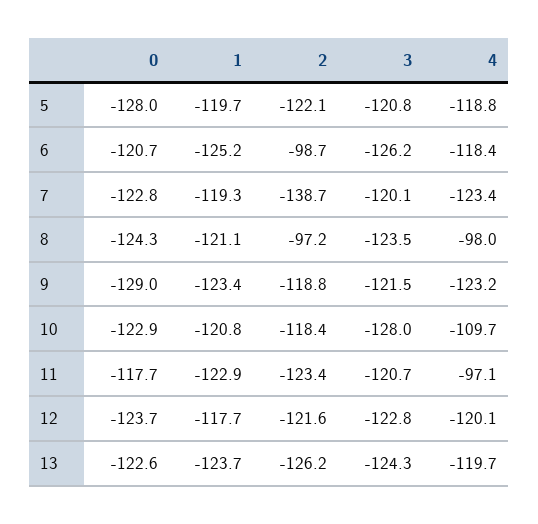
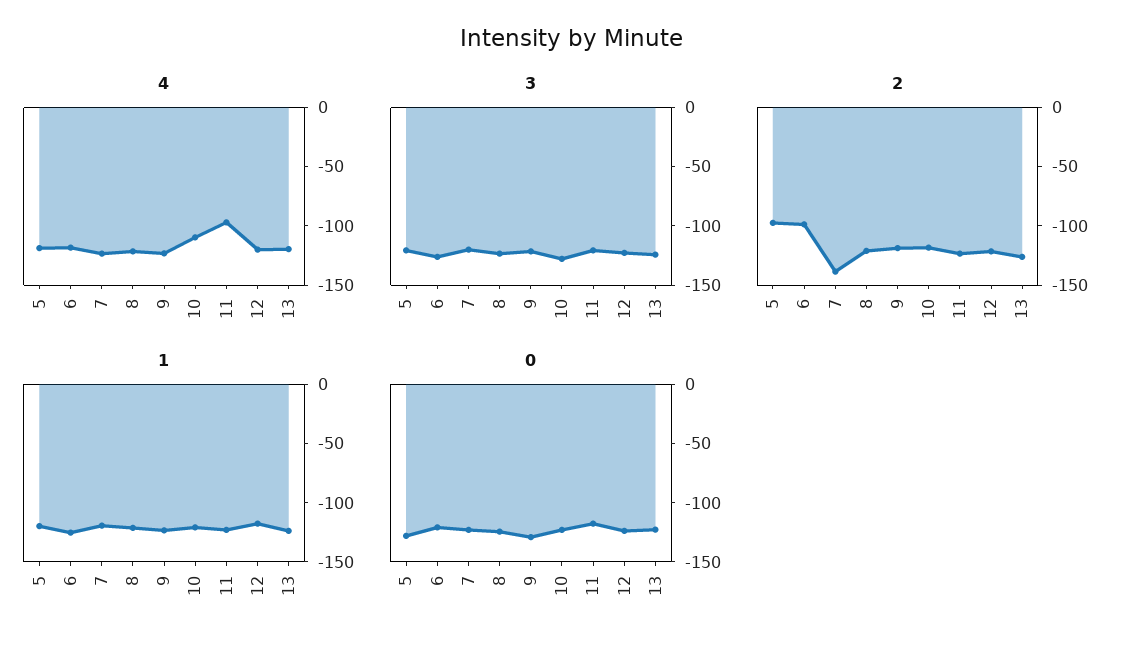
2, 5: -122.1 -> -100
2, 8: -97.2 -> -120
4, 8: -98 -> -120

